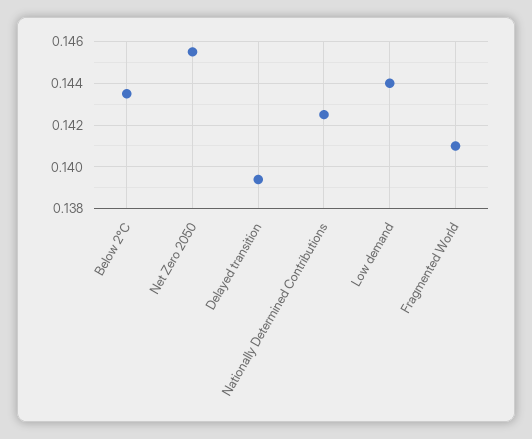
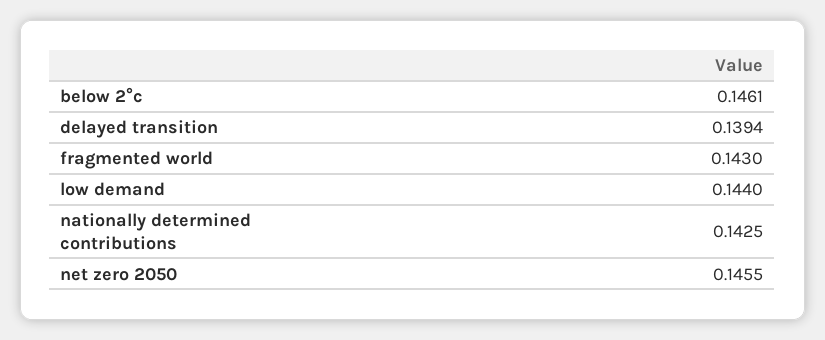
Below 2°C: 0.1435 -> 0.1461
Fragmented World: 0.141 -> 0.143

